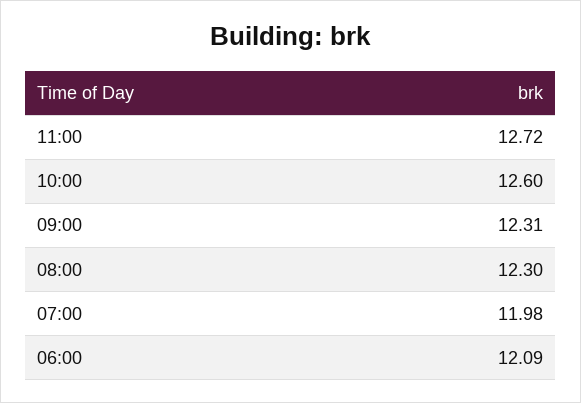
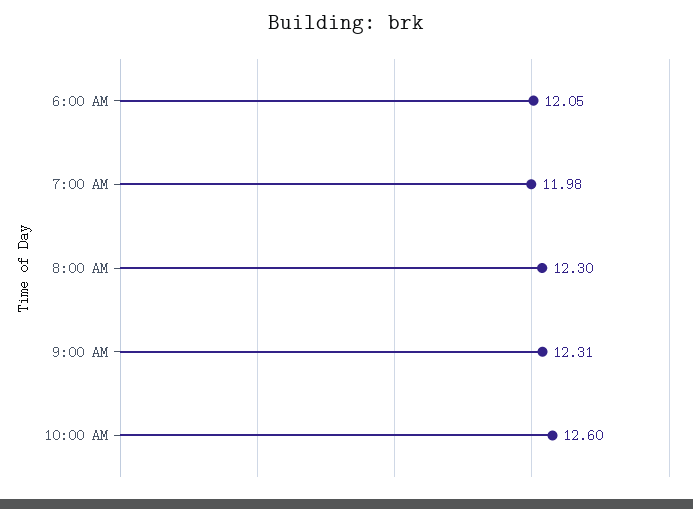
11:00: 12.72 -> none
06:00: 12.09 -> 12.05

